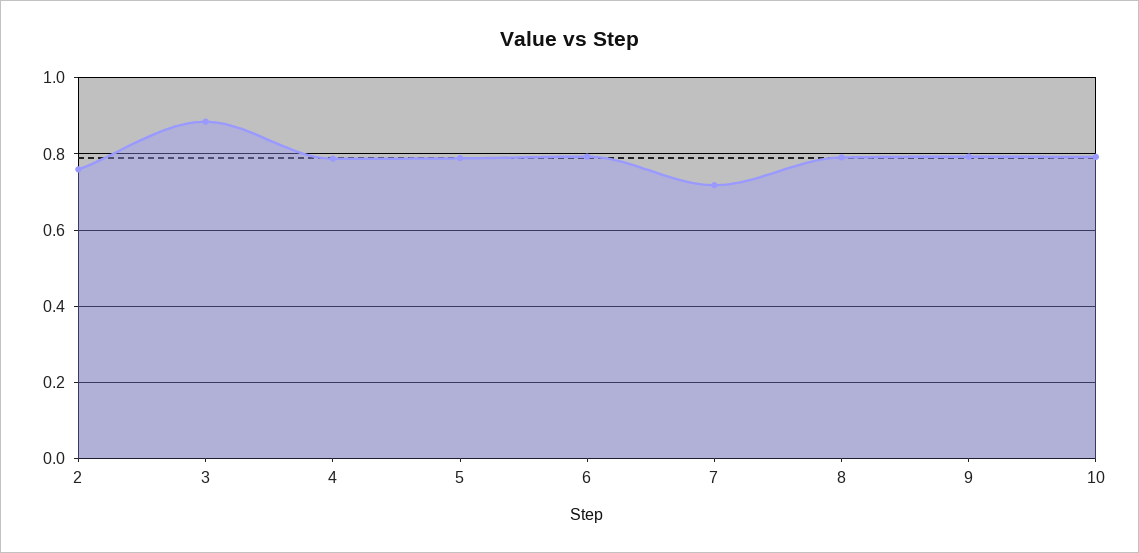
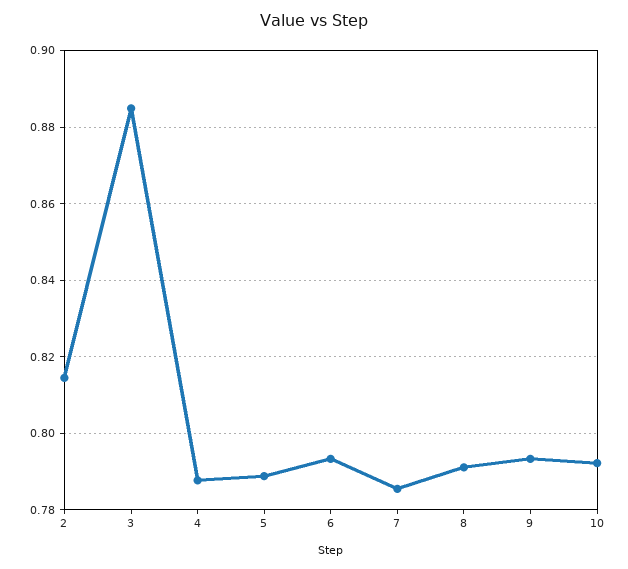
2: 0.76 -> 0.814
7: 0.72 -> 0.786

